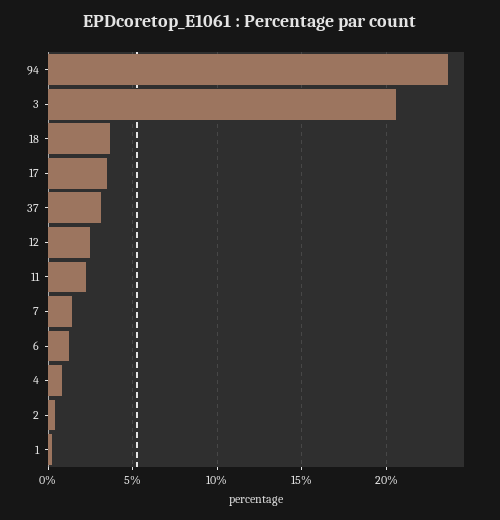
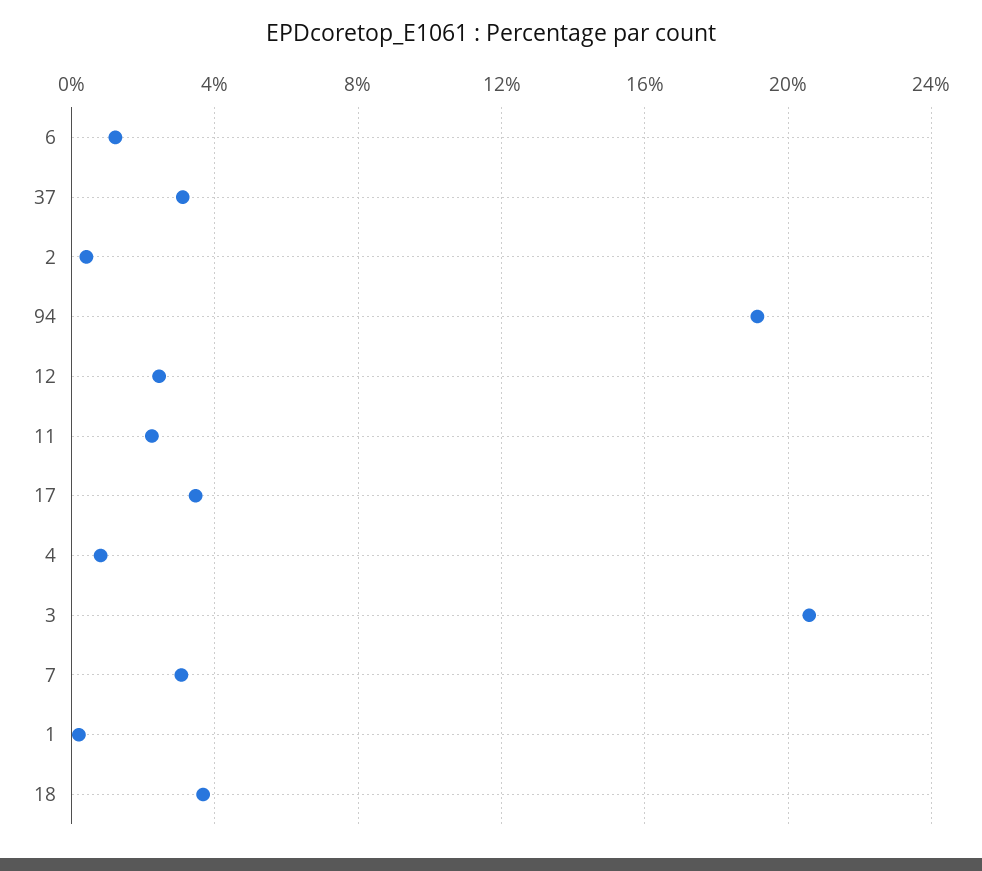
94: 23.5 -> 19
7: 1.5 -> 3

